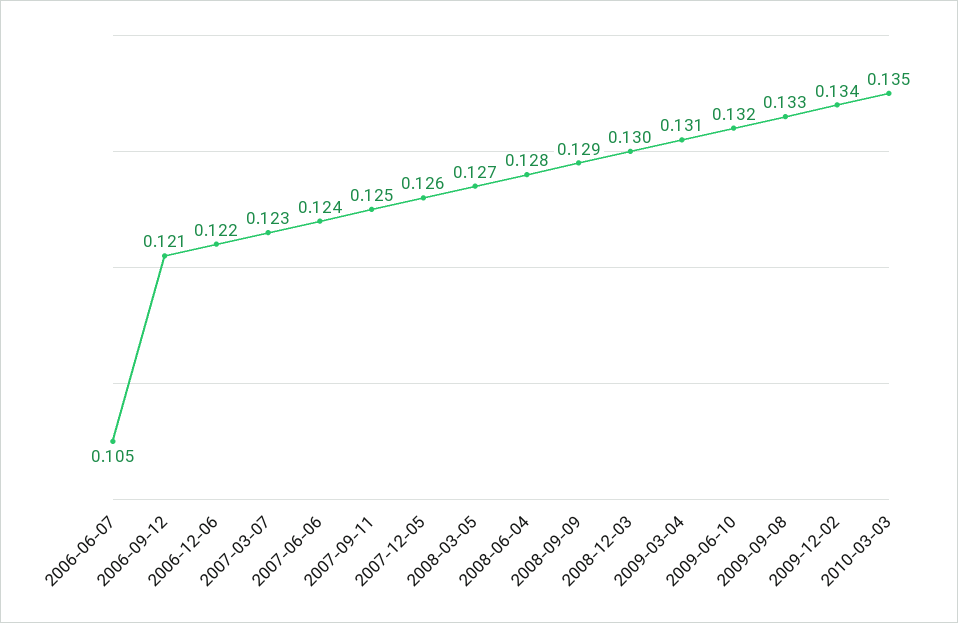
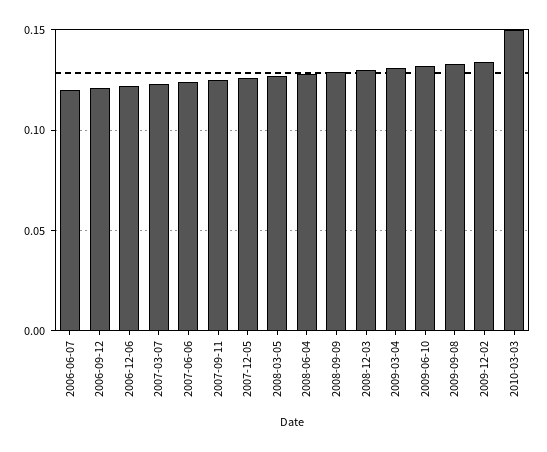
2006-06-07: 0.105 -> 0.12
2010-03-03: 0.135 -> 0.15

